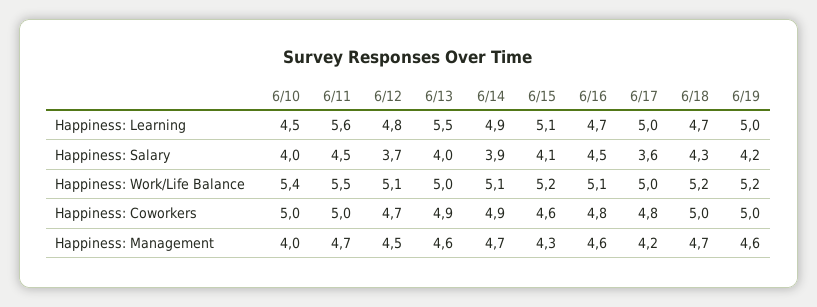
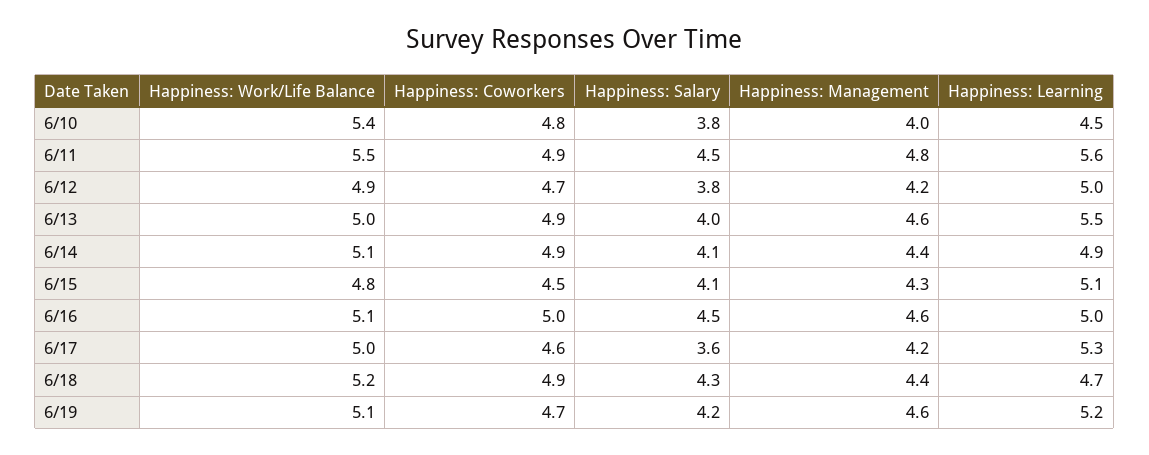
6/12, Happiness: Learning: 4.8 -> 5
6/16, Happiness: Learning: 4.7 -> 5
6/17, Happiness: Learning: 5 -> 5.3
6/19, Happiness: Learning: 5 -> 5.2
6/10, Happiness: Salary: 4 -> 3.8
6/12, Happiness: Salary: 3.7 -> 3.8
6/14, Happiness: Salary: 3.9 -> 4.1
6/12, Happiness: Work/Life Balance: 5.1 -> 4.9
6/15, Happiness: Work/Life Balance: 5.2 -> 4.8
6/19, Happiness: Work/Life Balance: 5.2 -> 5.1
6/10, Happiness: Coworkers: 5 -> 4.8
6/11, Happiness: Coworkers: 5 -> 4.9
6/15, Happiness: Coworkers: 4.6 -> 4.5
6/16, Happiness: Coworkers: 4.8 -> 5
6/17, Happiness: Coworkers: 4.8 -> 4.6
6/18, Happiness: Coworkers: 5 -> 4.9
6/19, Happiness: Coworkers: 5 -> 4.7
6/11, Happiness: Management: 4.7 -> 4.8
6/12, Happiness: Management: 4.5 -> 4.2
6/14, Happiness: Management: 4.7 -> 4.4
6/18, Happiness: Management: 4.7 -> 4.4

